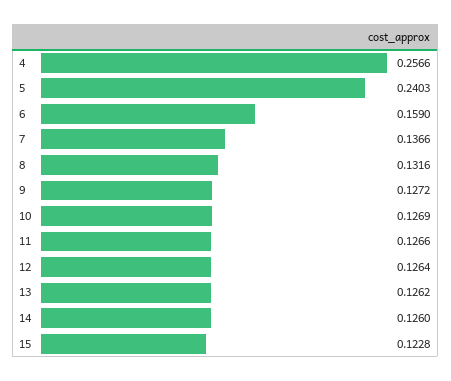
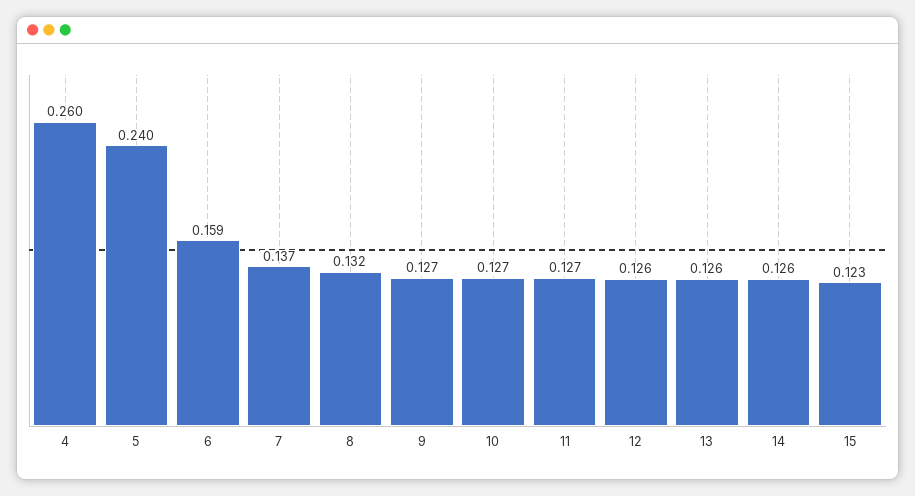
4: 0.2566 -> 0.26

